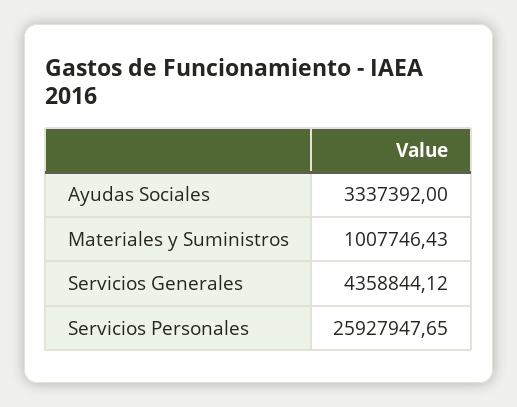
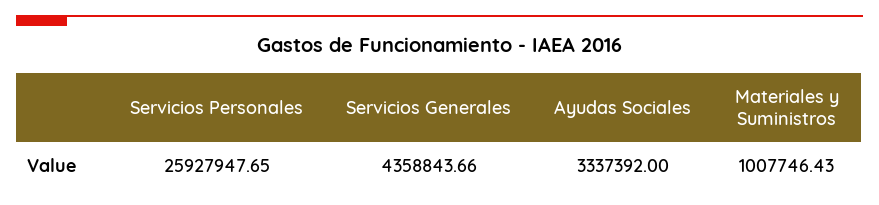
Servicios Generales: 4358844.12 -> 4358843.66

